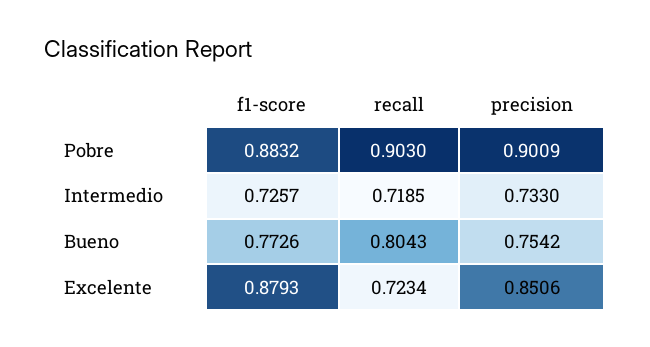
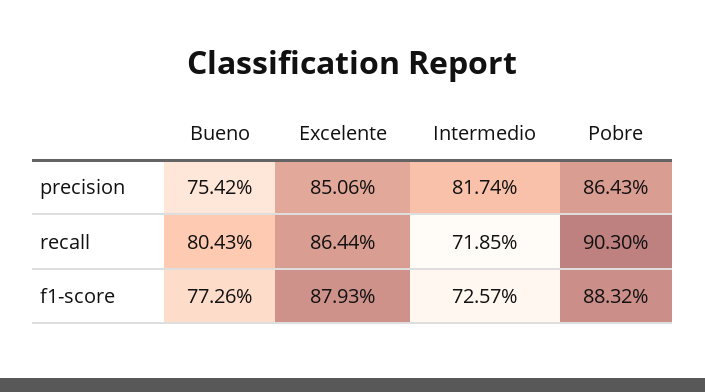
precision, Pobre: 0.9009 -> 0.8643
precision, Intermedio: 0.733 -> 0.8174
recall, Excelente: 0.7234 -> 0.8644

